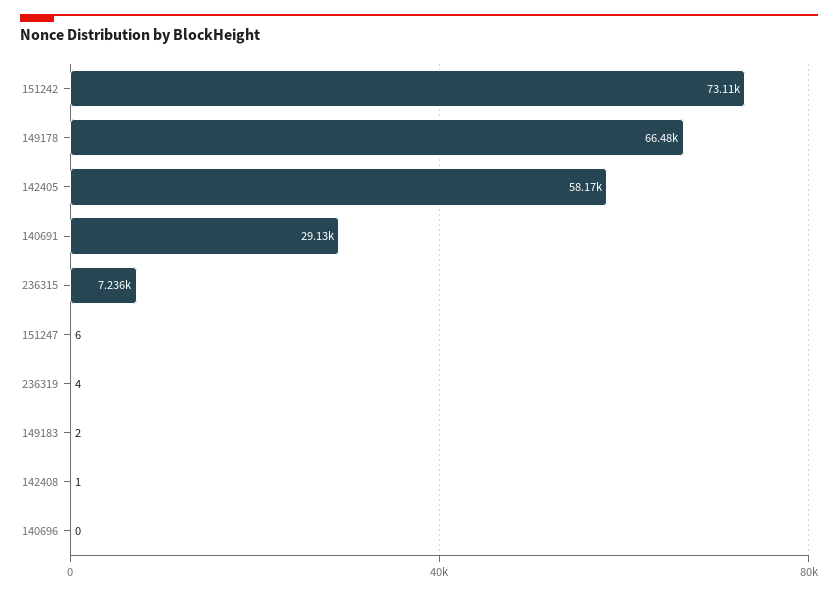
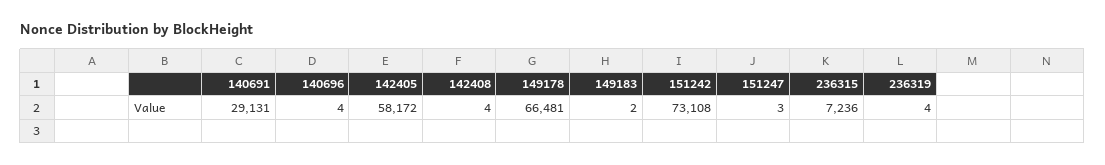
151247: 6 -> 3
142408: 1 -> 4
140696: 0 -> 4

